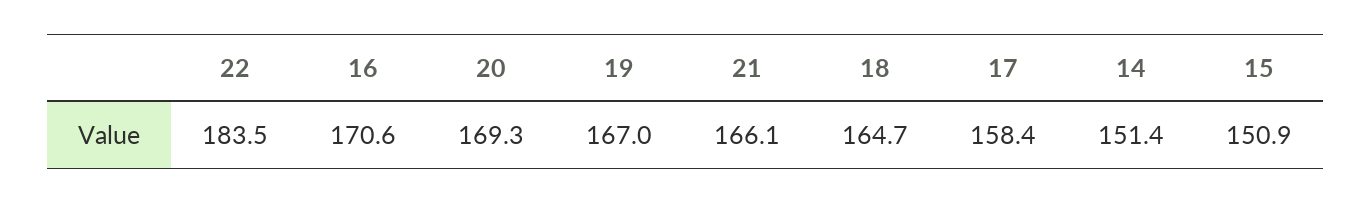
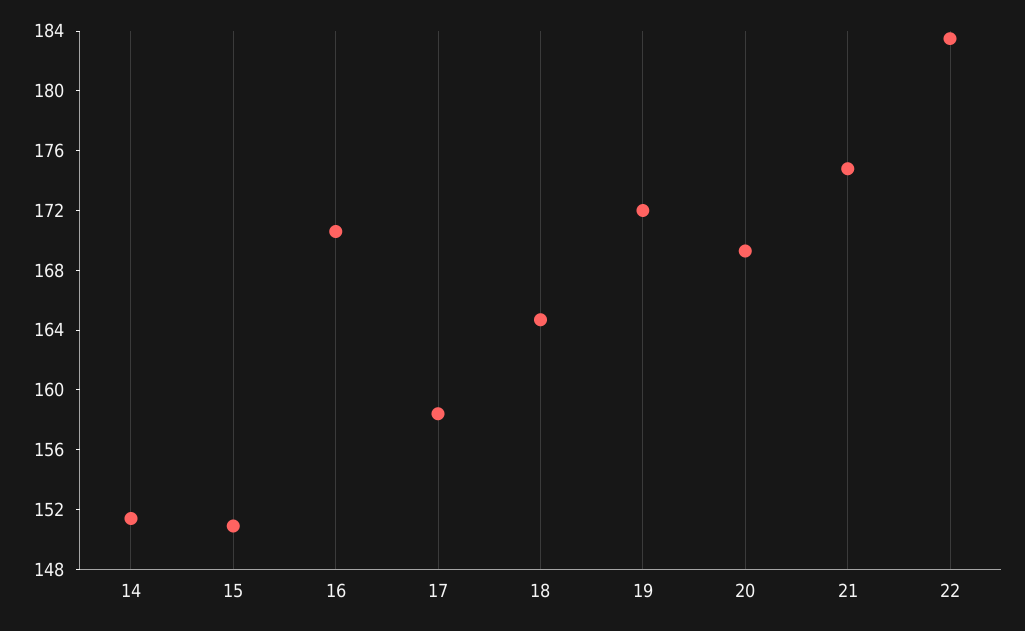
19: 167 -> 172
21: 166.1 -> 175

